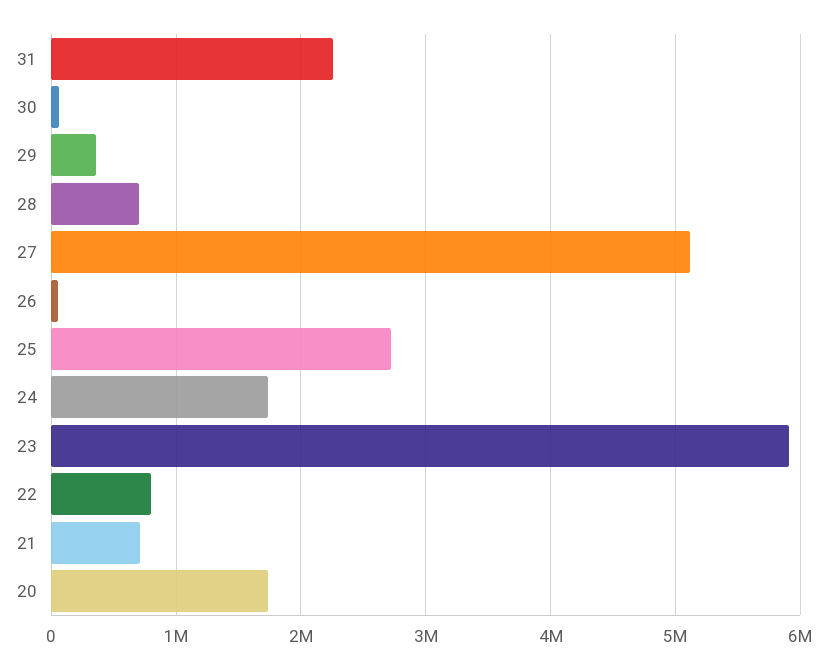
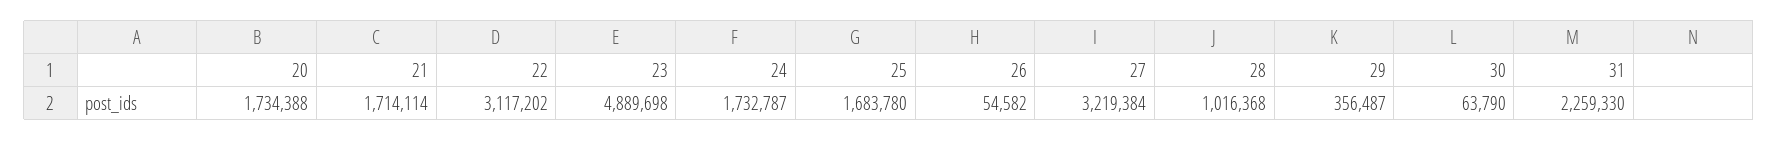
28: 700000 -> 1016368
27: 5100000 -> 3219384
25: 2700000 -> 1683780
23: 5900000 -> 4889698
22: 800000 -> 3117202
21: 700000 -> 1714114

